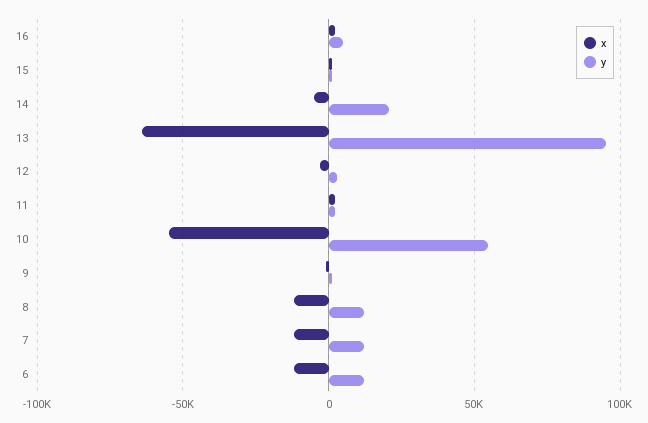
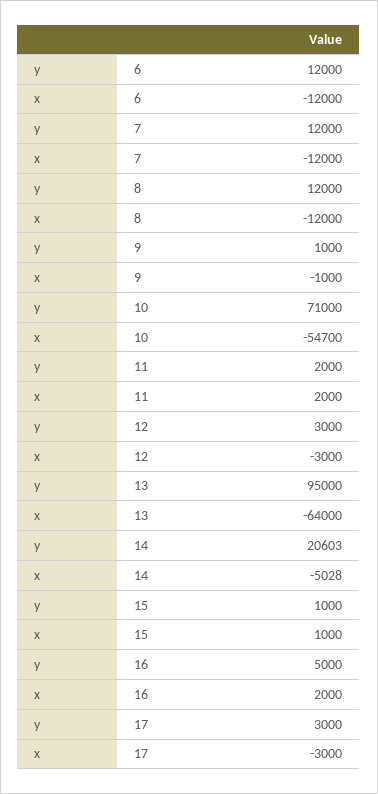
y, 10: 55000 -> 71000
y, 17: none -> 3000
x, 17: none -> -3000

